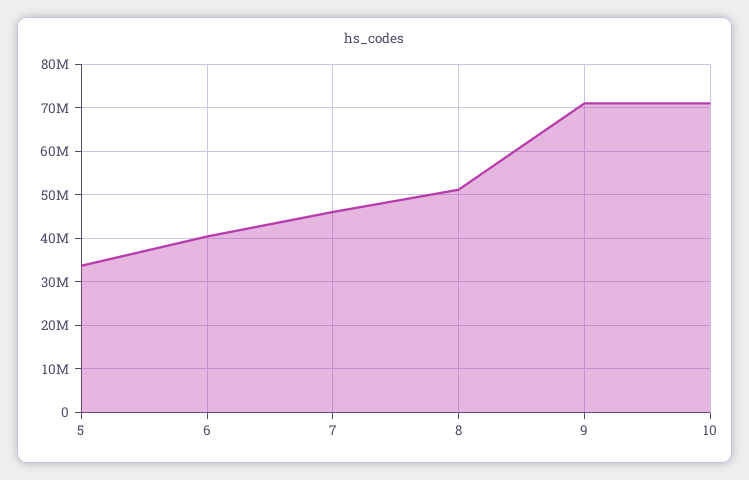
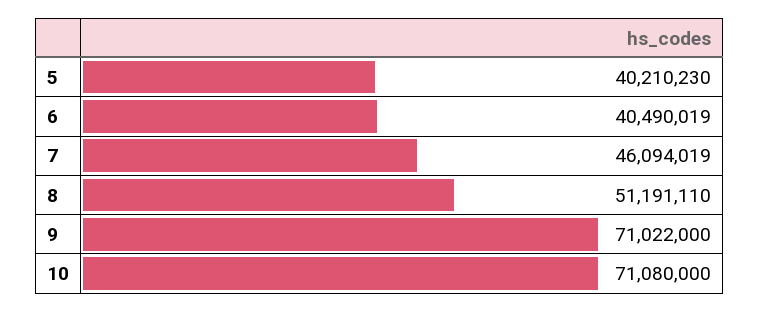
5: 34000000 -> 40210230

